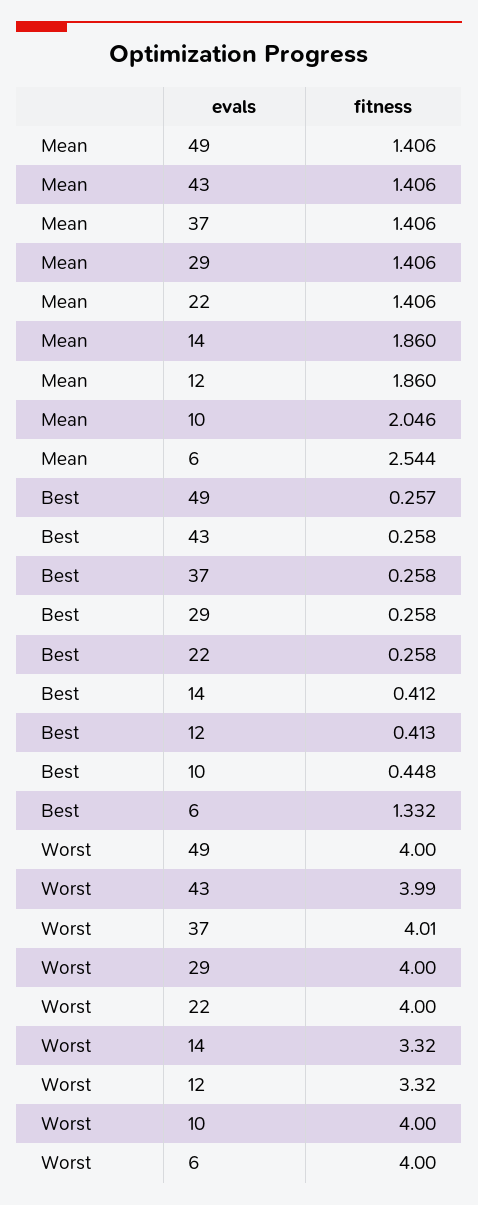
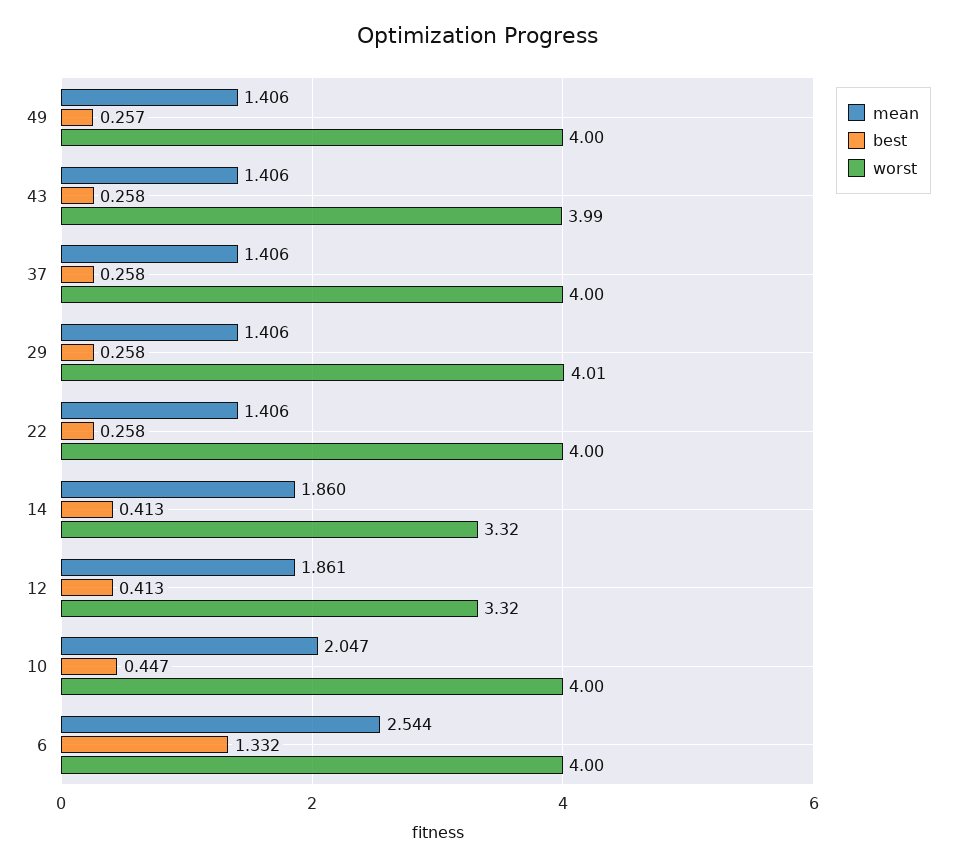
Mean, 12: 1.86 -> 1.861
Mean, 10: 2.046 -> 2.047
Best, 14: 0.412 -> 0.413
Best, 10: 0.448 -> 0.447
Worst, 37: 4.01 -> 4
Worst, 29: 4 -> 4.01

